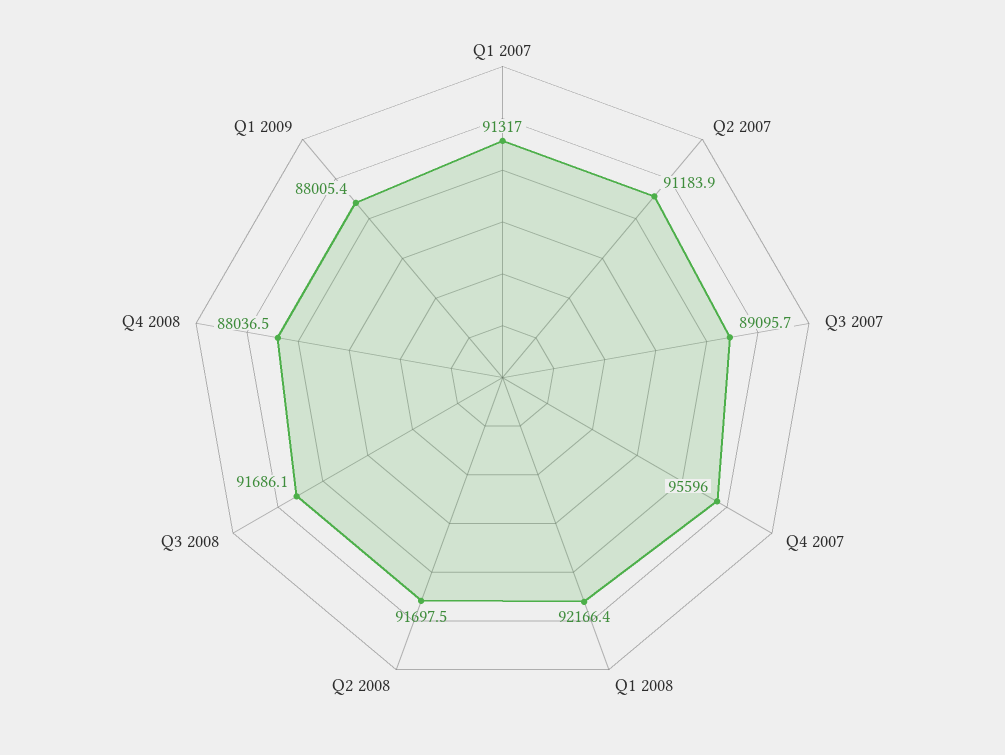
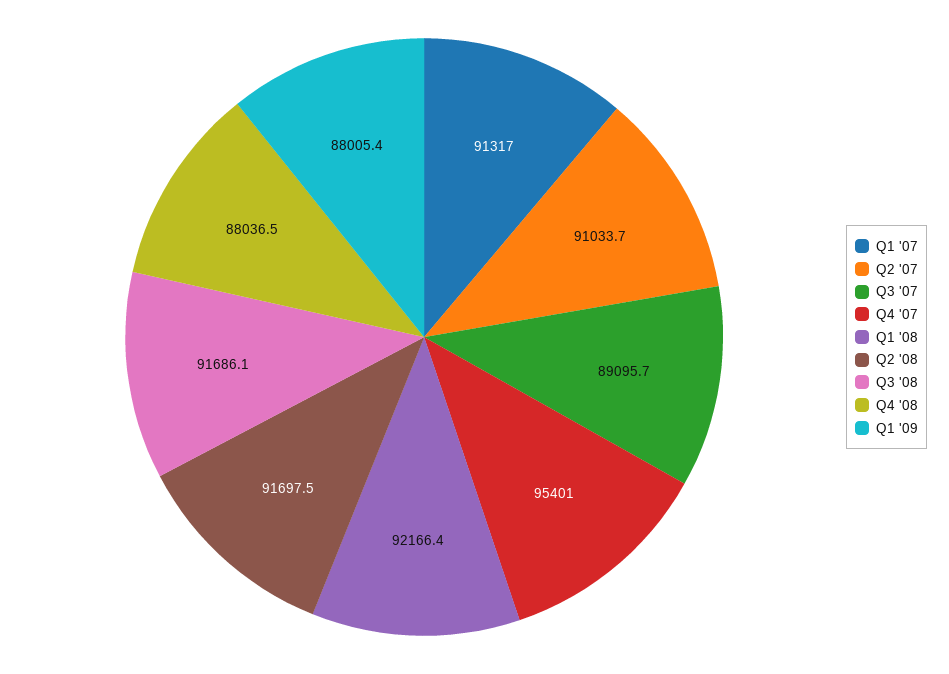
Q2 2007: 91183.9 -> 91033.7
Q4 2007: 95596 -> 95401

